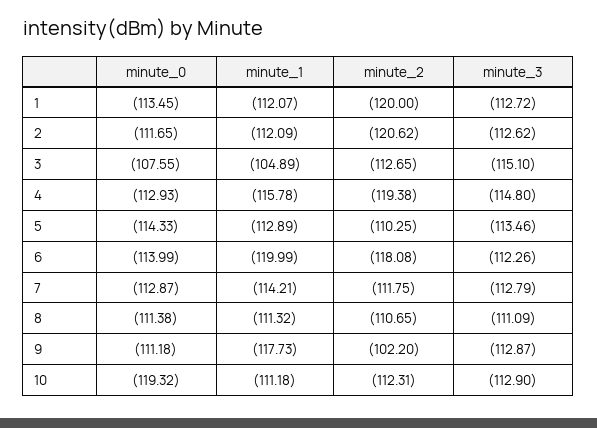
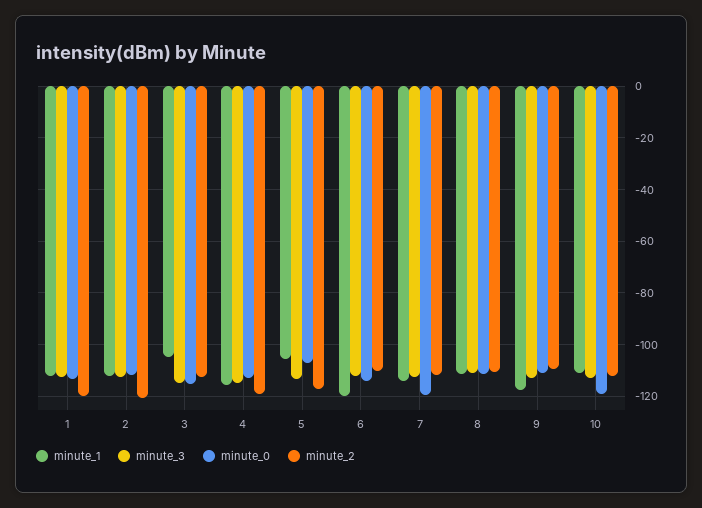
minute_0, 3: -107.55 -> -115
minute_0, 5: -114.33 -> -107.5
minute_1, 5: -112.89 -> -105
minute_2, 5: -110.25 -> -117.5
minute_2, 6: -118.08 -> -110
minute_0, 7: -112.87 -> -120
minute_2, 9: -102.2 -> -110

